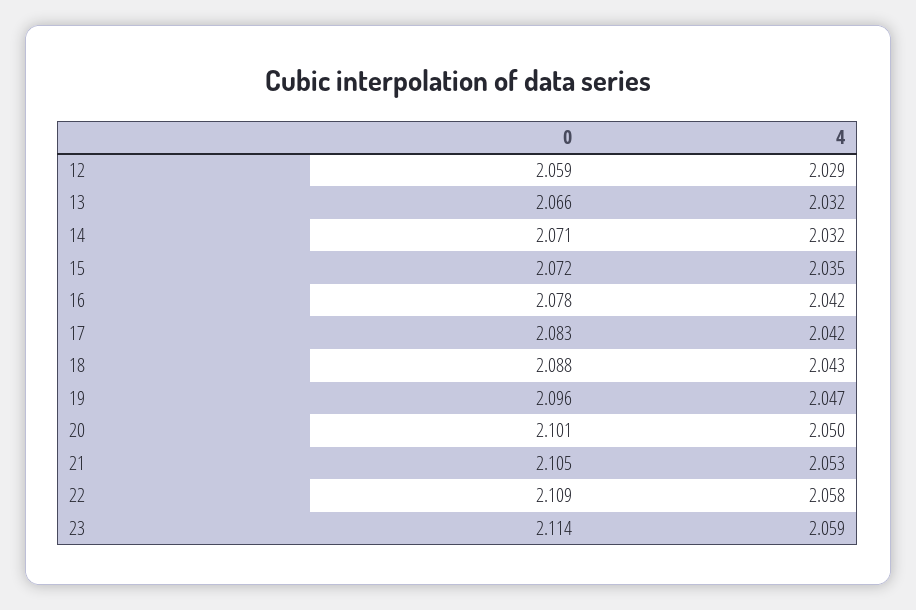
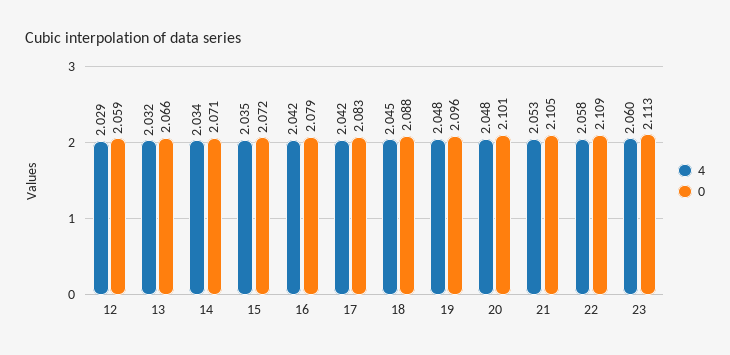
4, 14: 2.032 -> 2.034
0, 16: 2.078 -> 2.079
4, 18: 2.043 -> 2.045
4, 19: 2.047 -> 2.048
4, 20: 2.05 -> 2.048
0, 23: 2.114 -> 2.113
4, 23: 2.059 -> 2.06

